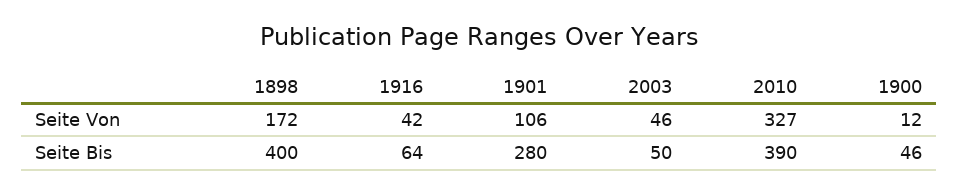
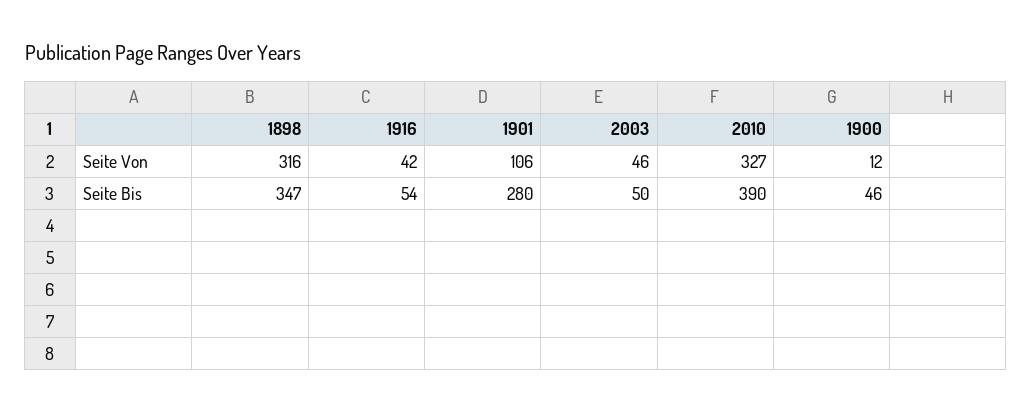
1898, Seite Von: 172 -> 316
1898, Seite Bis: 400 -> 347
1916, Seite Bis: 64 -> 54

